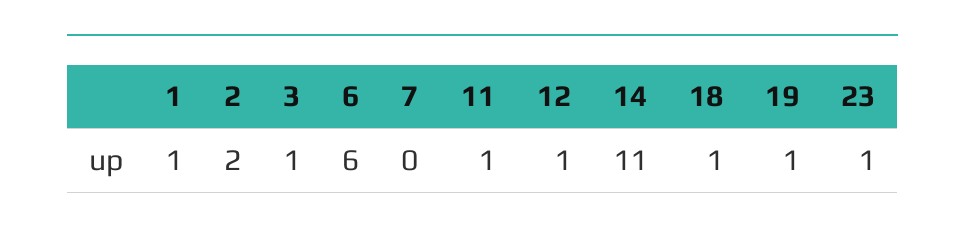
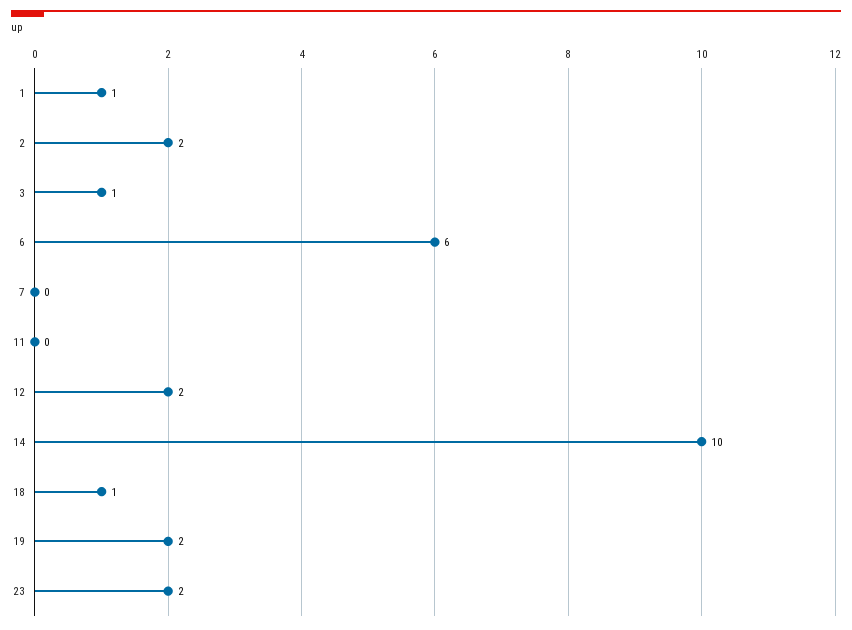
11: 1 -> 0
12: 1 -> 2
14: 11 -> 10
19: 1 -> 2
23: 1 -> 2

